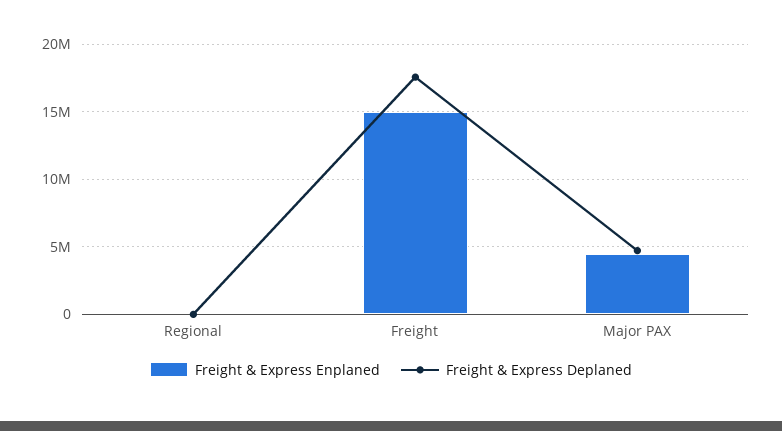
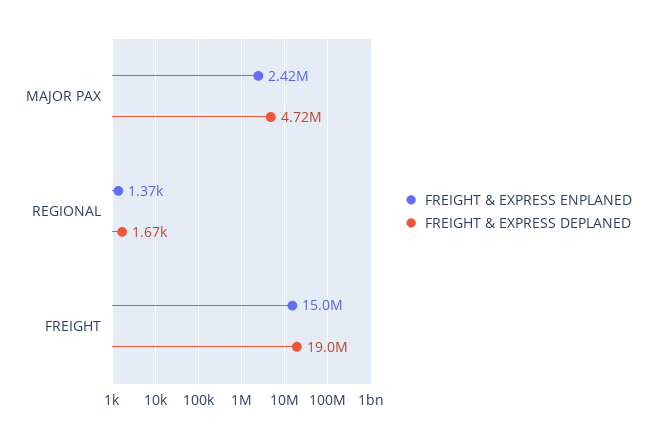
Freight & Express Deplaned, Freight: 17500000 -> 19000000
Freight & Express Enplaned, Major PAX: 4500000 -> 2420000

